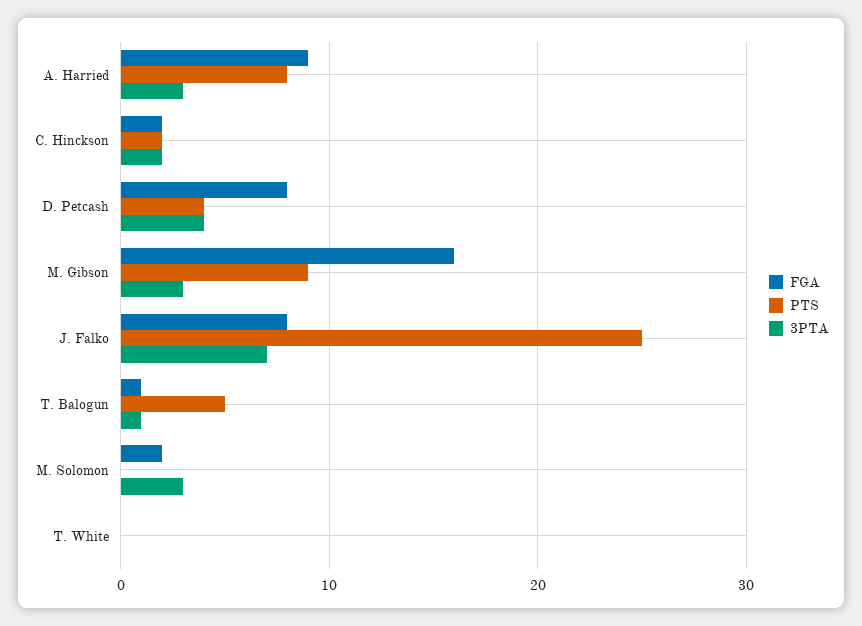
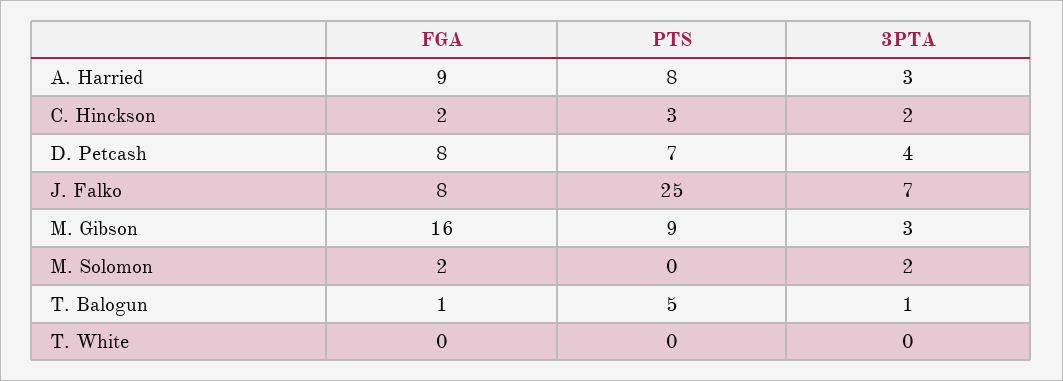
PTS, C. Hinckson: 2 -> 3
PTS, D. Petcash: 4 -> 7
3PTA, M. Solomon: 3 -> 2

